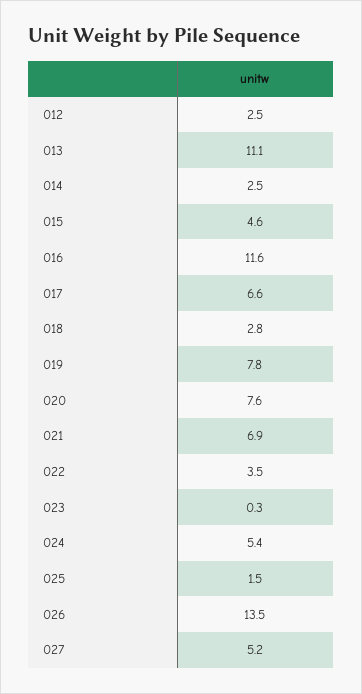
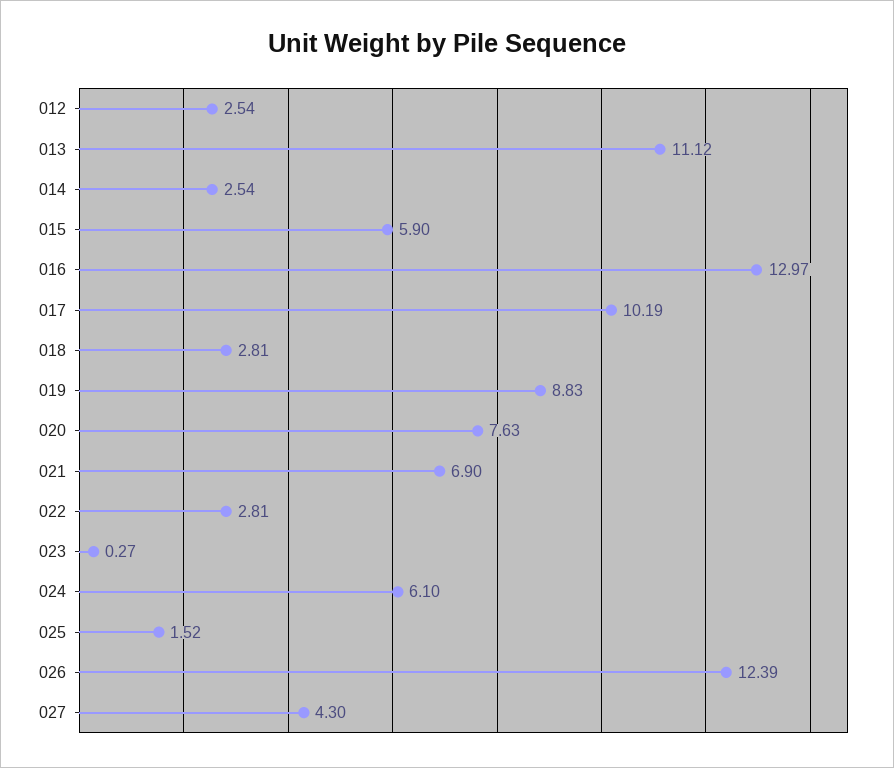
015: 4.6 -> 5.9
016: 11.6 -> 12.97
017: 6.6 -> 10.19
019: 7.8 -> 8.83
022: 3.5 -> 2.81
024: 5.4 -> 6.1
026: 13.5 -> 12.39
027: 5.2 -> 4.3

